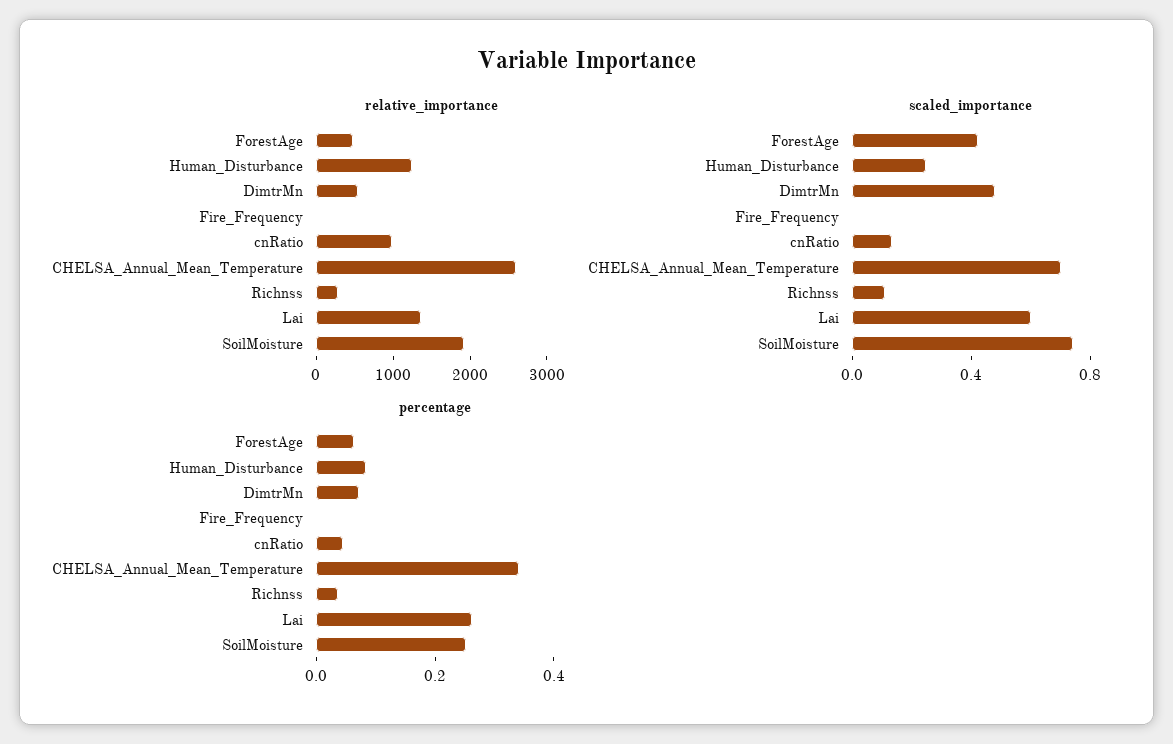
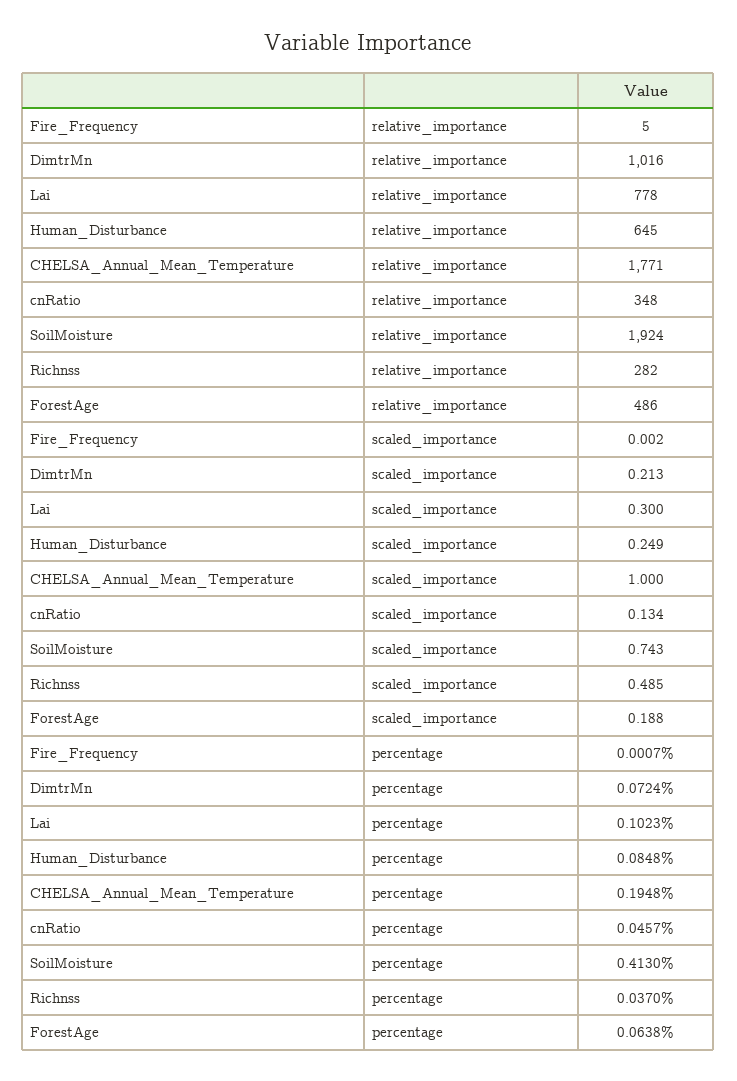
relative_importance, Human_Disturbance: 1200 -> 645
relative_importance, DimtrMn: 600 -> 1016
relative_importance, cnRatio: 1000 -> 348
relative_importance, CHELSA_Annual_Mean_Temperature: 2600 -> 1771
relative_importance, Lai: 1400 -> 778
scaled_importance, ForestAge: 0.4 -> 0.188
scaled_importance, DimtrMn: 0.5 -> 0.213
scaled_importance, CHELSA_Annual_Mean_Temperature: 0.7 -> 1
scaled_importance, Richnss: 0.1 -> 0.485
scaled_importance, Lai: 0.6 -> 0.3
percentage, CHELSA_Annual_Mean_Temperature: 0.35 -> 0.1948
percentage, Lai: 0.25 -> 0.1023
percentage, SoilMoisture: 0.25 -> 0.413

